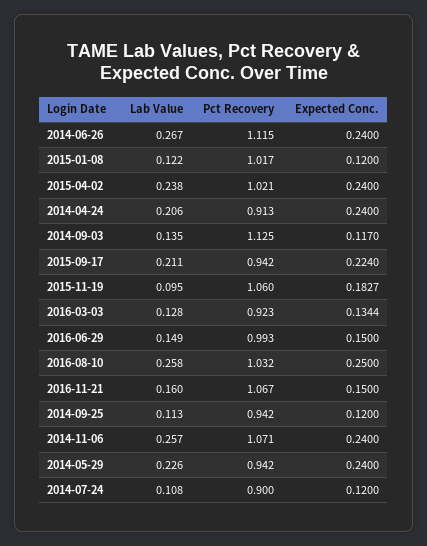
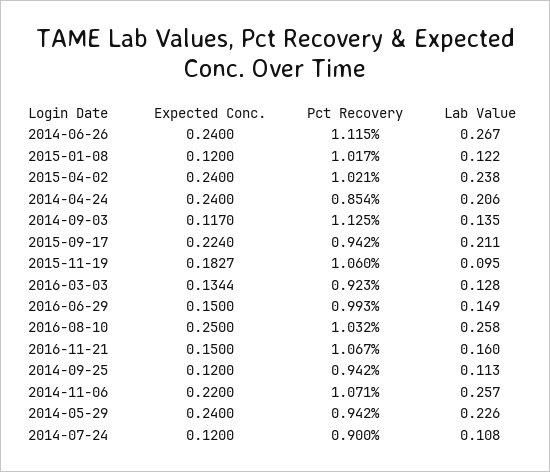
Pct Recovery, 2014-04-24: 0.913 -> 0.854
Expected Conc., 2014-11-06: 0.24 -> 0.22

